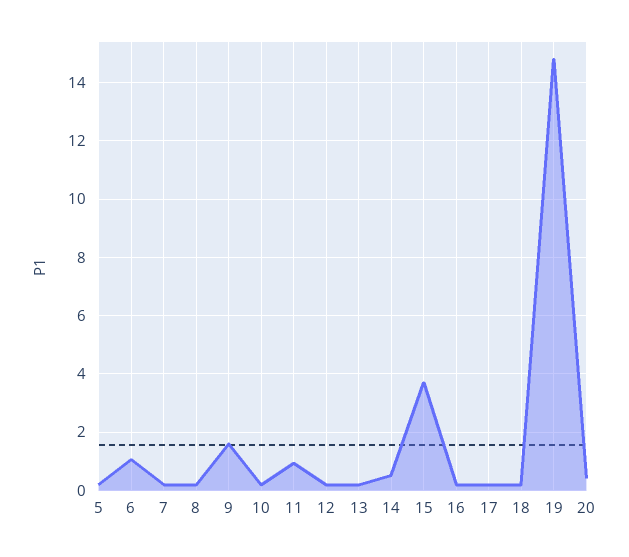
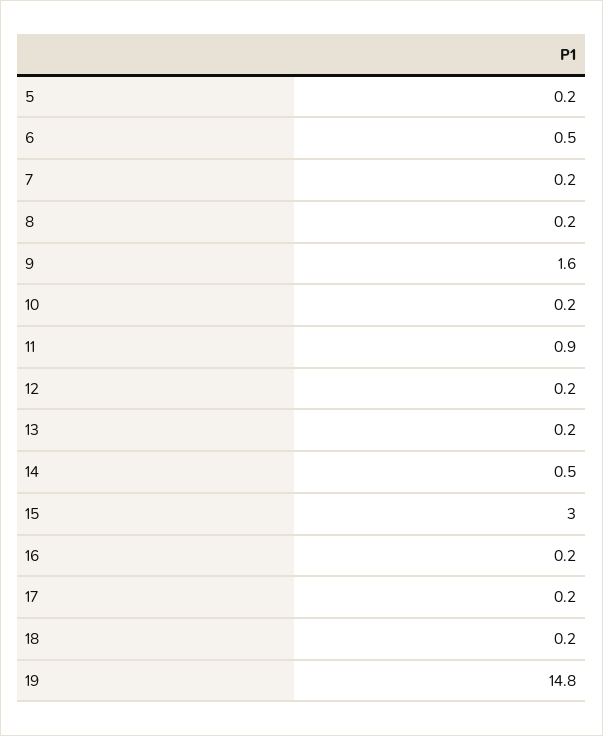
6: 1 -> 0.5
15: 3.75 -> 3
20: 0.5 -> none

